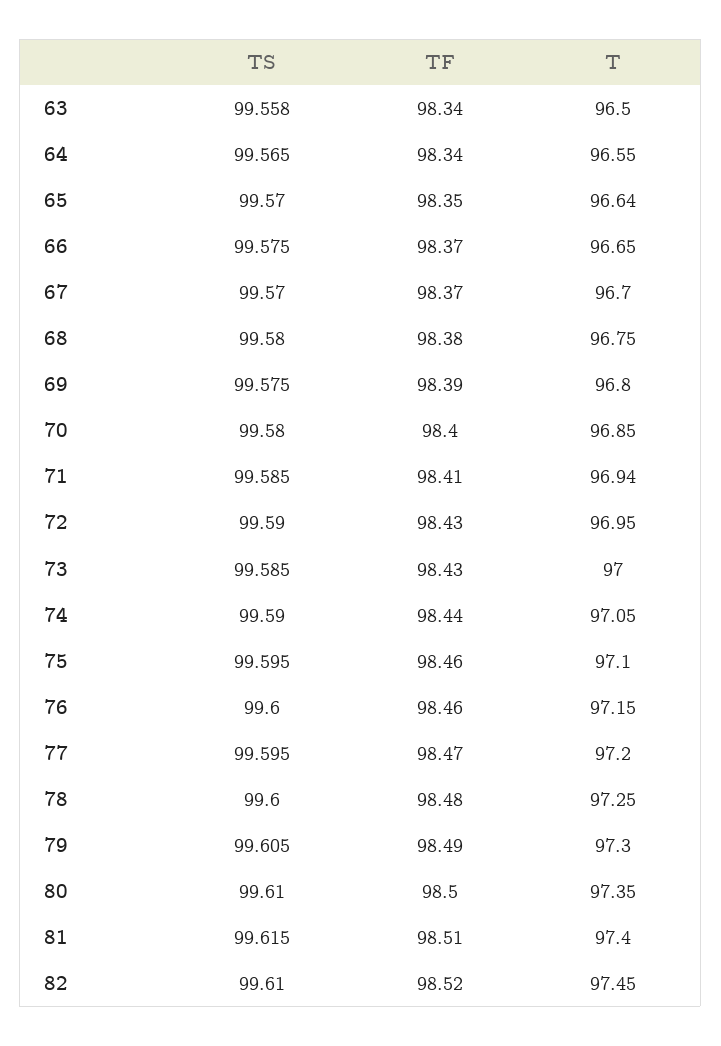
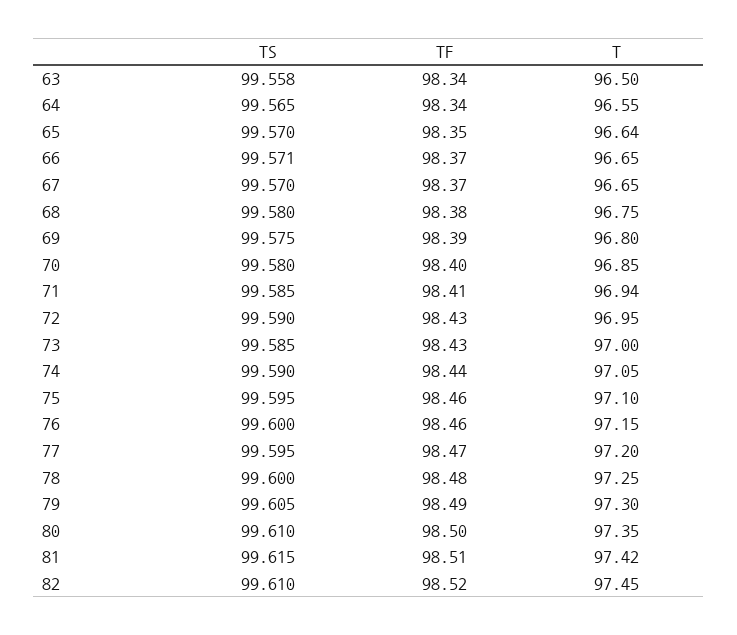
TS, 66: 99.575 -> 99.571
T, 67: 96.7 -> 96.65
T, 81: 97.4 -> 97.42

